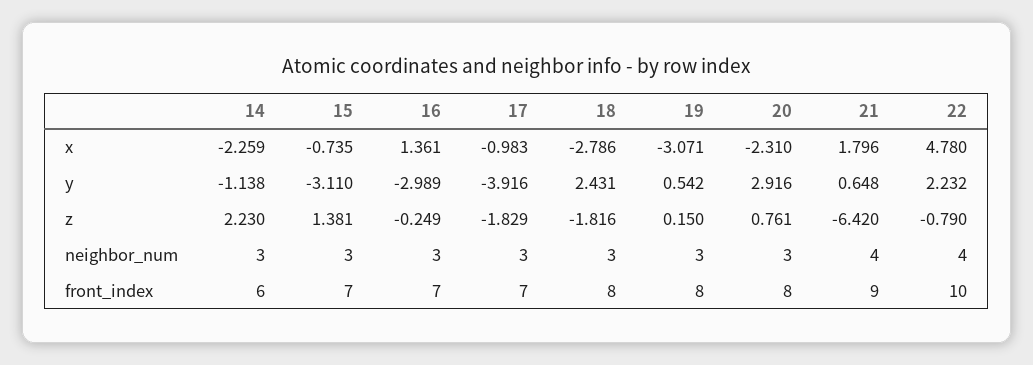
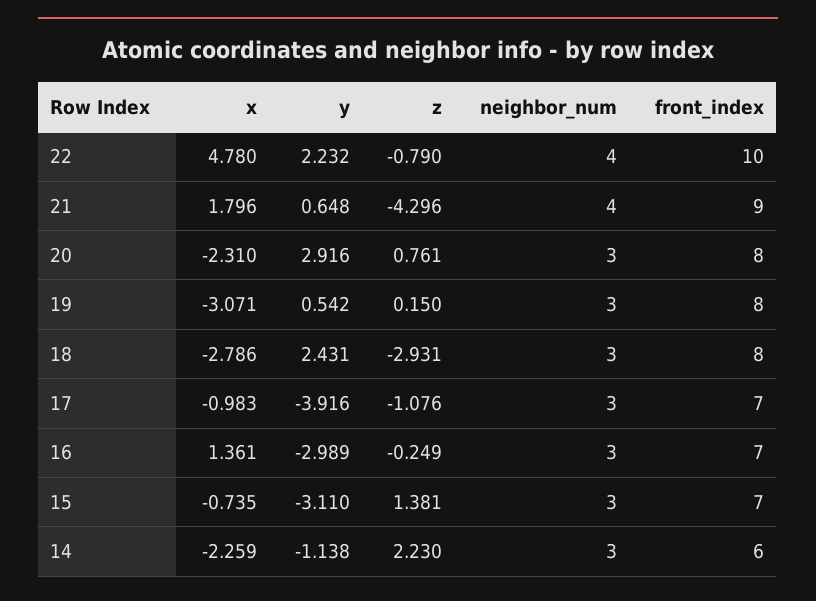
17, z: -1.829 -> -1.076
18, z: -1.816 -> -2.931
21, z: -6.42 -> -4.296

